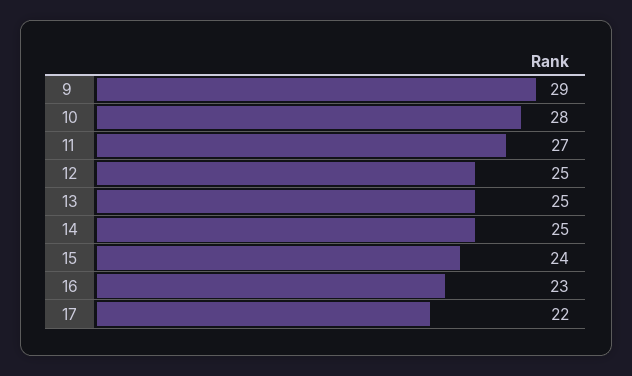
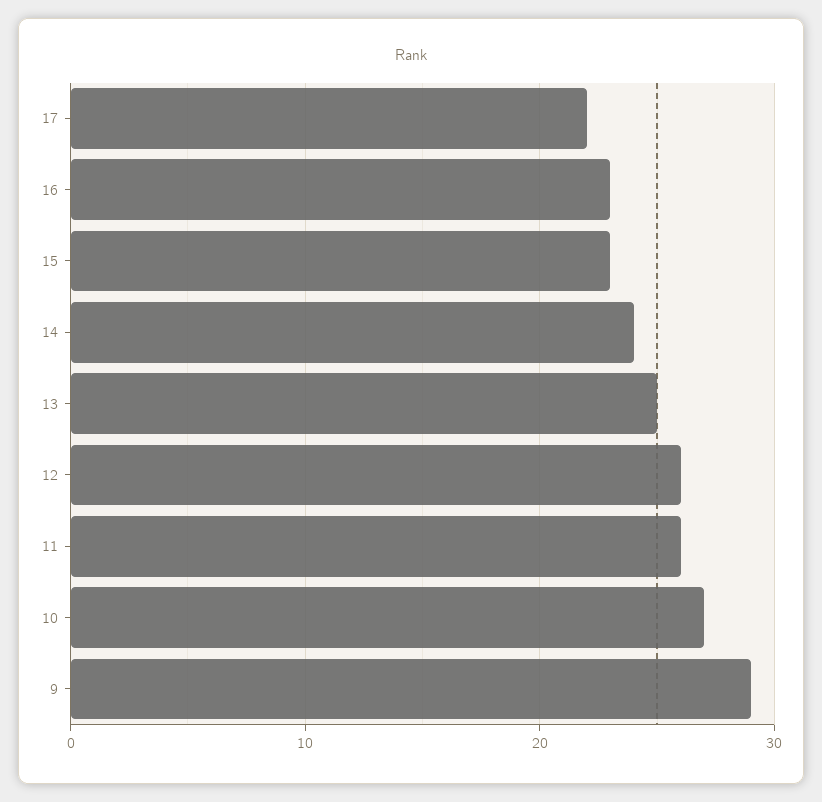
10: 28 -> 27
11: 27 -> 26
12: 25 -> 26
14: 25 -> 24
15: 24 -> 23

